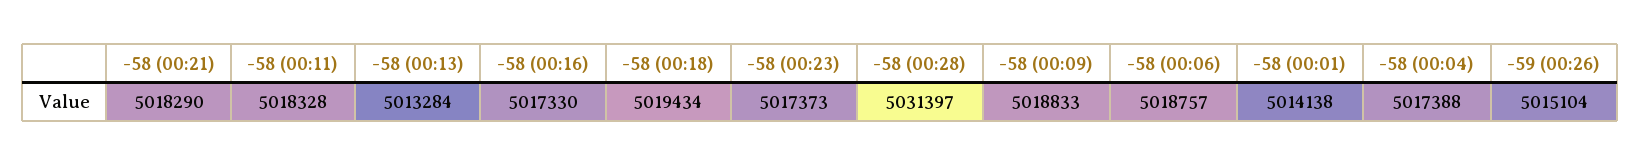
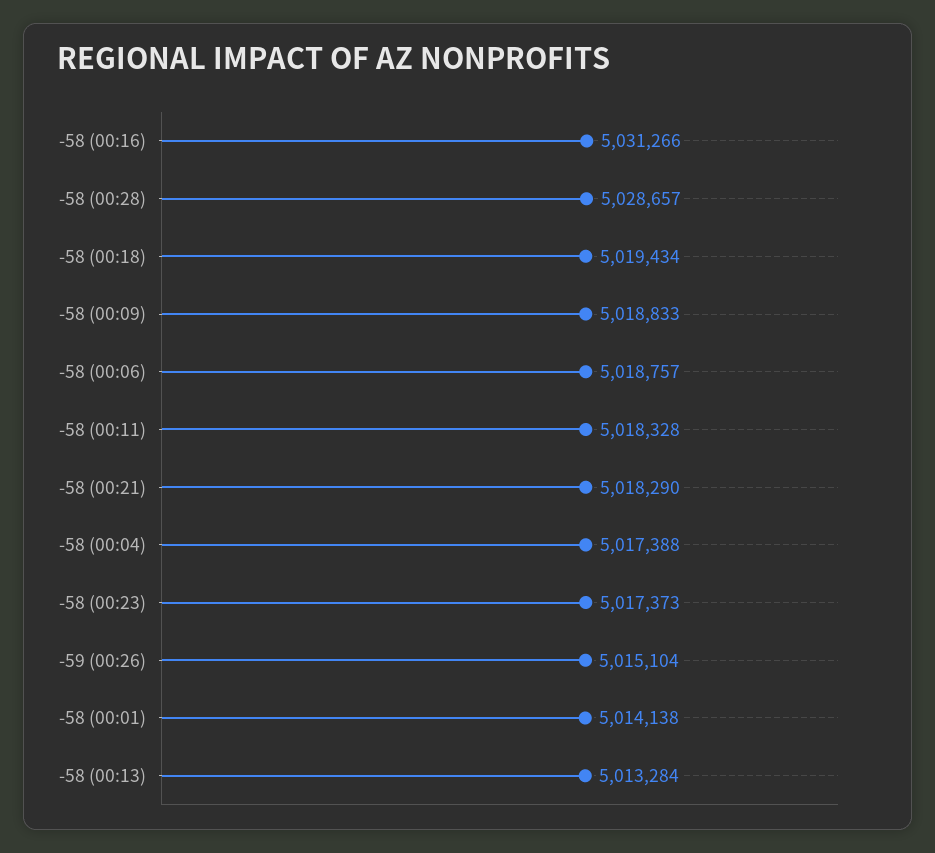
-58 (00:16): 5017330 -> 5031266
-58 (00:28): 5031397 -> 5028657

